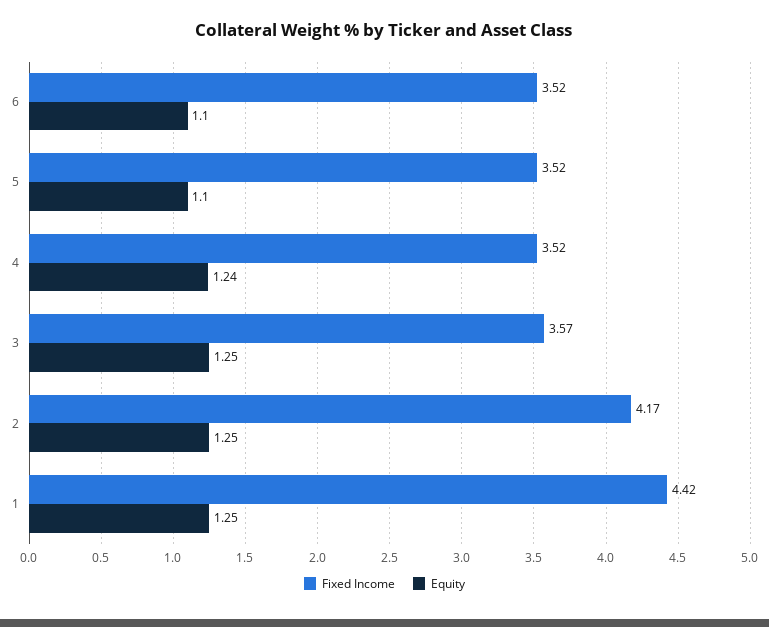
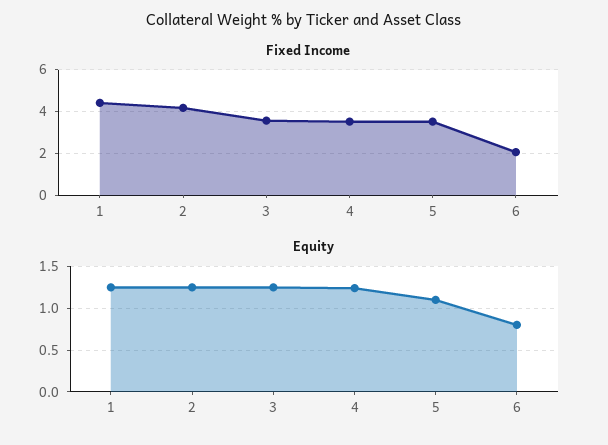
Fixed Income, 6: 3.52 -> 2
Equity, 6: 1.1 -> 0.8

